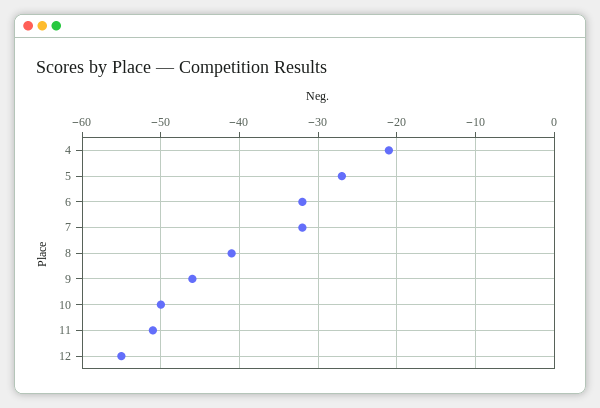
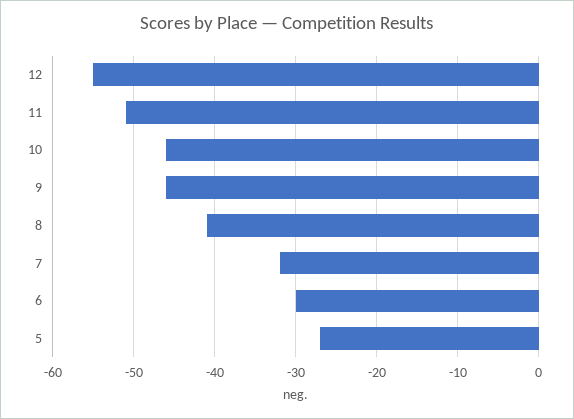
4: -21 -> none
6: -32 -> -30
10: -50 -> -46

